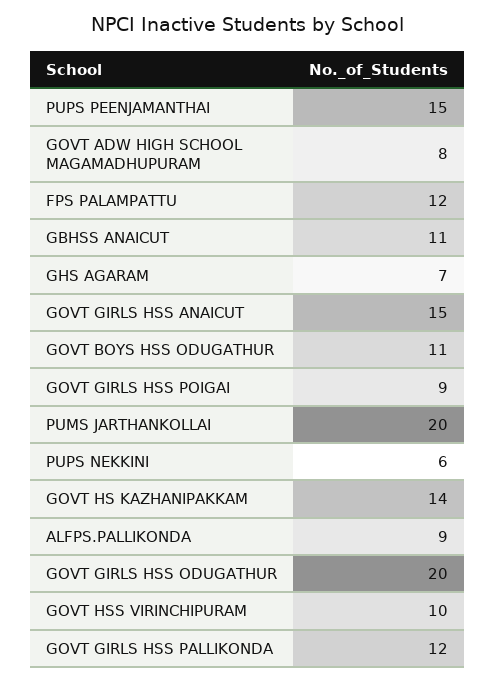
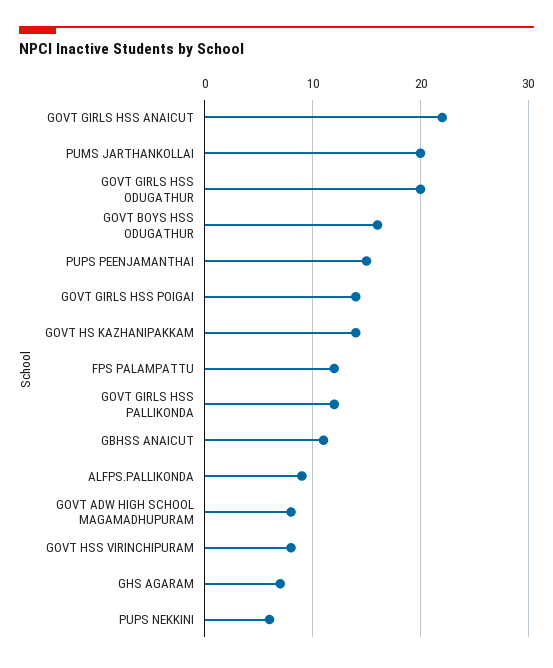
GOVT GIRLS HSS ANAICUT: 15 -> 22
GOVT BOYS HSS ODUGATHUR: 11 -> 16
GOVT GIRLS HSS POIGAI: 9 -> 14
GOVT HSS VIRINCHIPURAM: 10 -> 8

